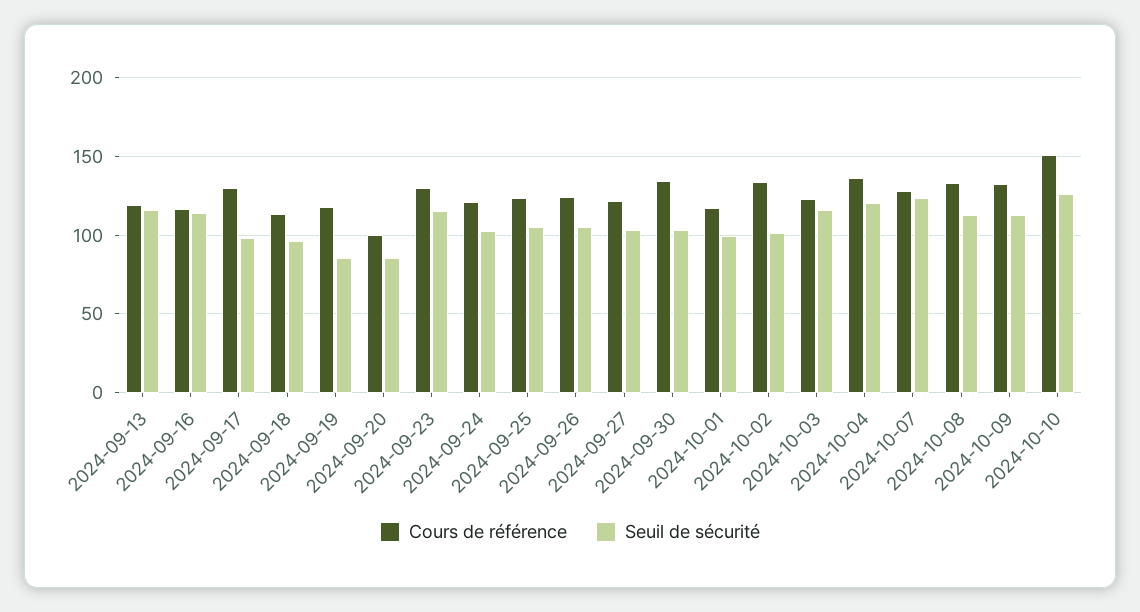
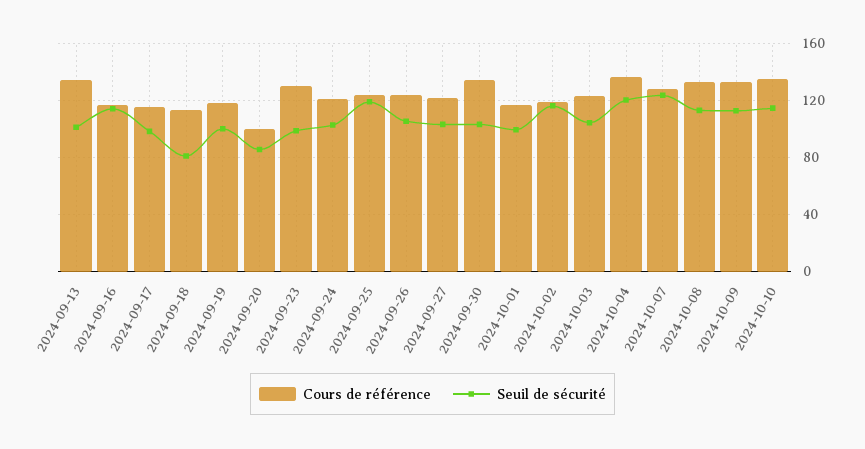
Cours de référence, 2024-09-13: 120 -> 135
Seuil de sécurité, 2024-09-13: 115 -> 100
Cours de référence, 2024-09-17: 130 -> 115
Seuil de sécurité, 2024-09-18: 95 -> 80
Seuil de sécurité, 2024-09-19: 85 -> 100
Seuil de sécurité, 2024-09-23: 115 -> 100
Seuil de sécurité, 2024-09-25: 105 -> 120
Cours de référence, 2024-10-02: 135 -> 120
Seuil de sécurité, 2024-10-02: 100 -> 115
Seuil de sécurité, 2024-10-03: 115 -> 105
Cours de référence, 2024-10-10: 150 -> 135
Seuil de sécurité, 2024-10-10: 125 -> 115

